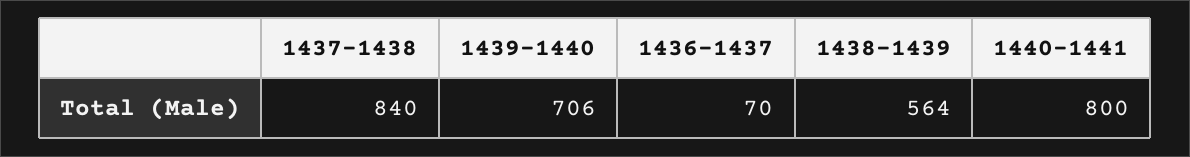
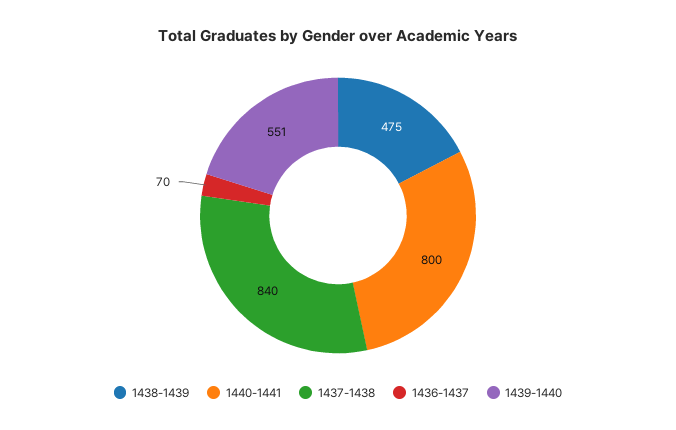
1439-1440: 706 -> 551
1438-1439: 564 -> 475

